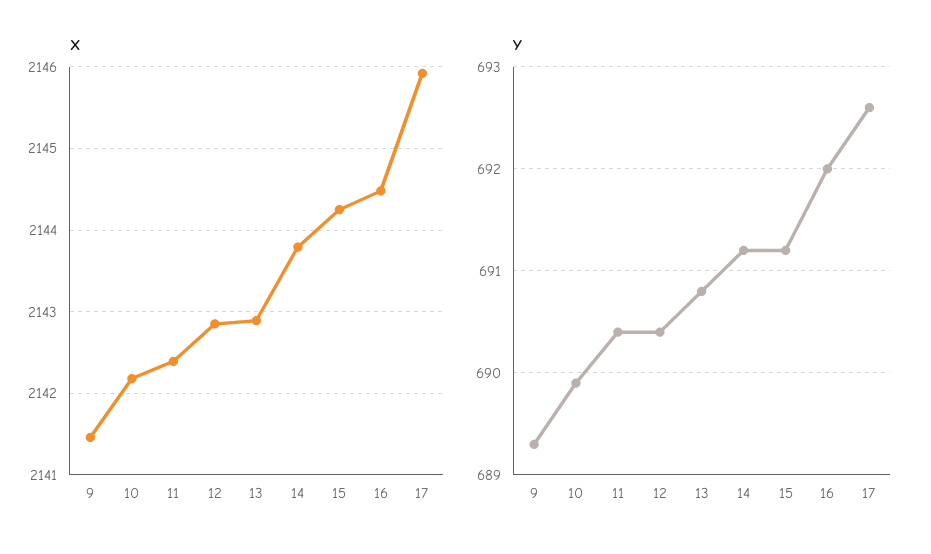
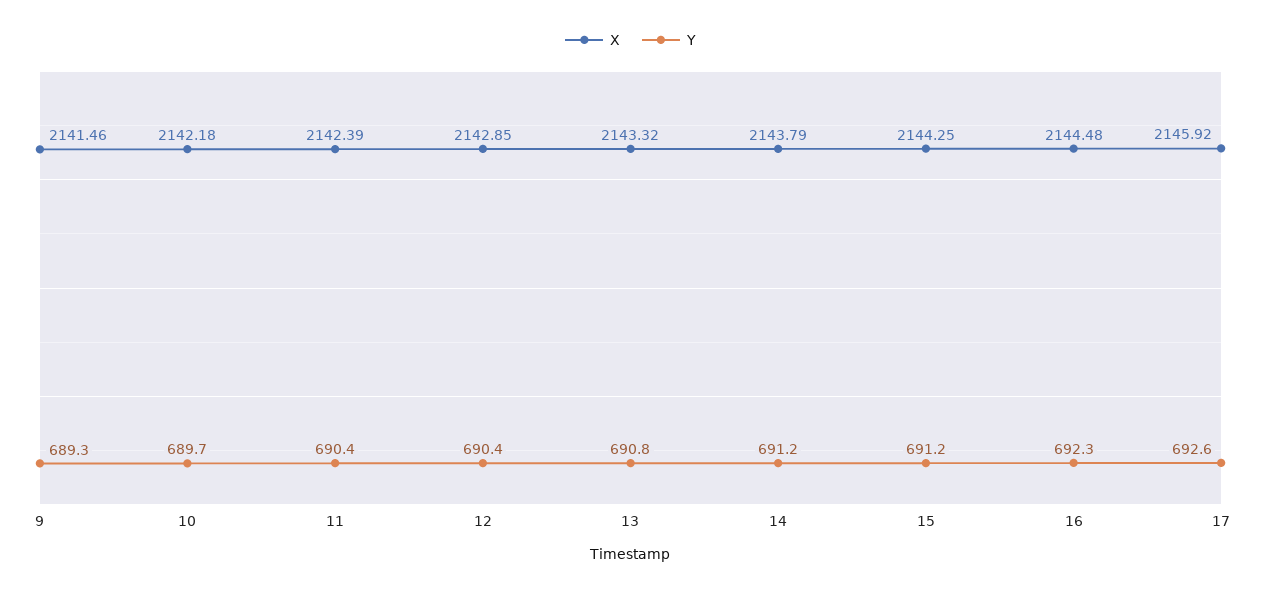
X, 13: 2142.9 -> 2143.32
Y, 10: 689.9 -> 689.7
Y, 16: 692 -> 692.3

